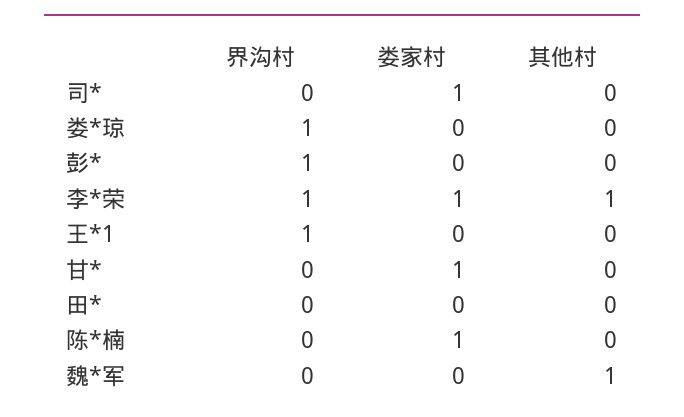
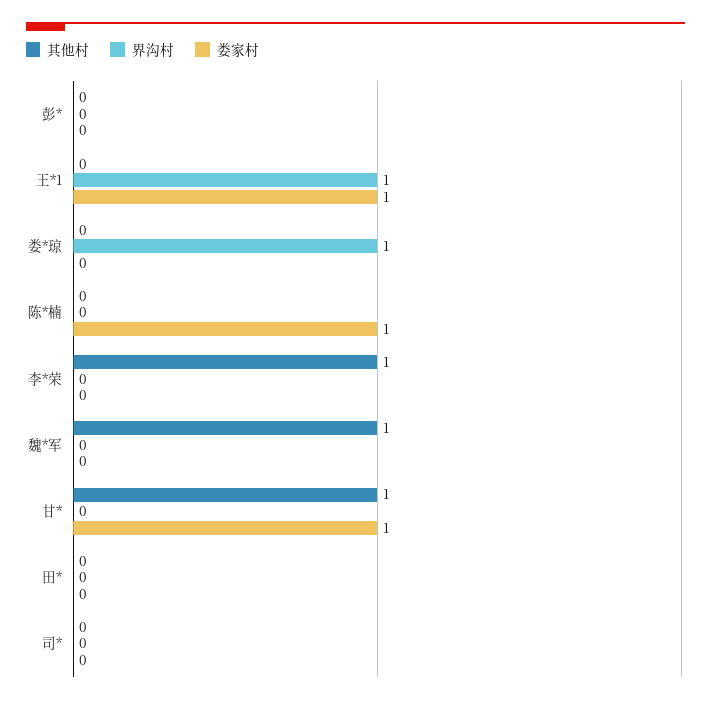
娄家村, 司*: 1 -> 0
界沟村, 彭*: 1 -> 0
界沟村, 李*荣: 1 -> 0
娄家村, 李*荣: 1 -> 0
娄家村, 王*1: 0 -> 1
其他村, 甘*: 0 -> 1

